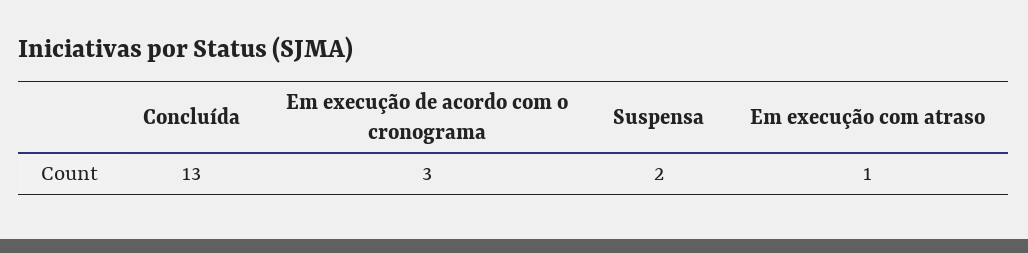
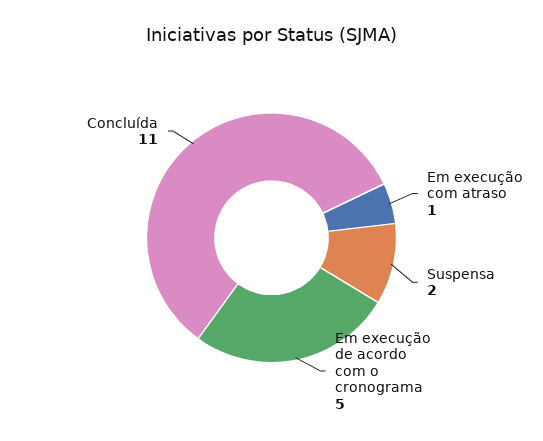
Concluída: 13 -> 11
Em execução de acordo com o cronograma: 3 -> 5

